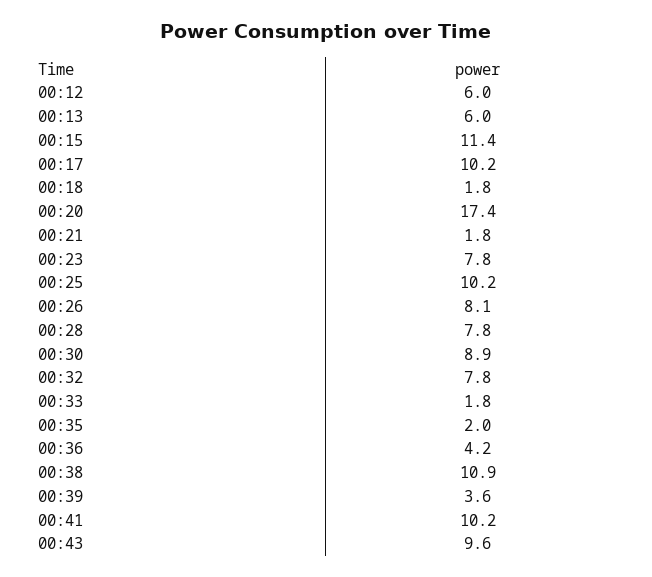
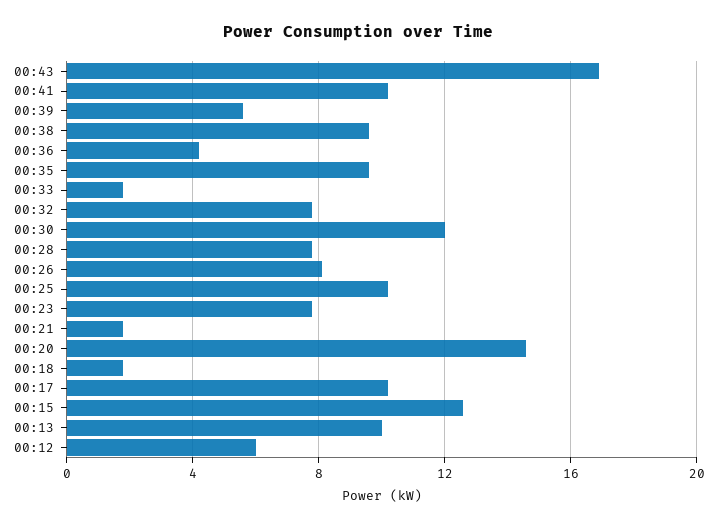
00:13: 6 -> 10
00:15: 11.4 -> 12.5
00:20: 17.4 -> 14.5
00:30: 8.9 -> 12
00:35: 2 -> 9.5
00:38: 10.9 -> 9.5
00:39: 3.6 -> 5.5
00:43: 9.6 -> 17

